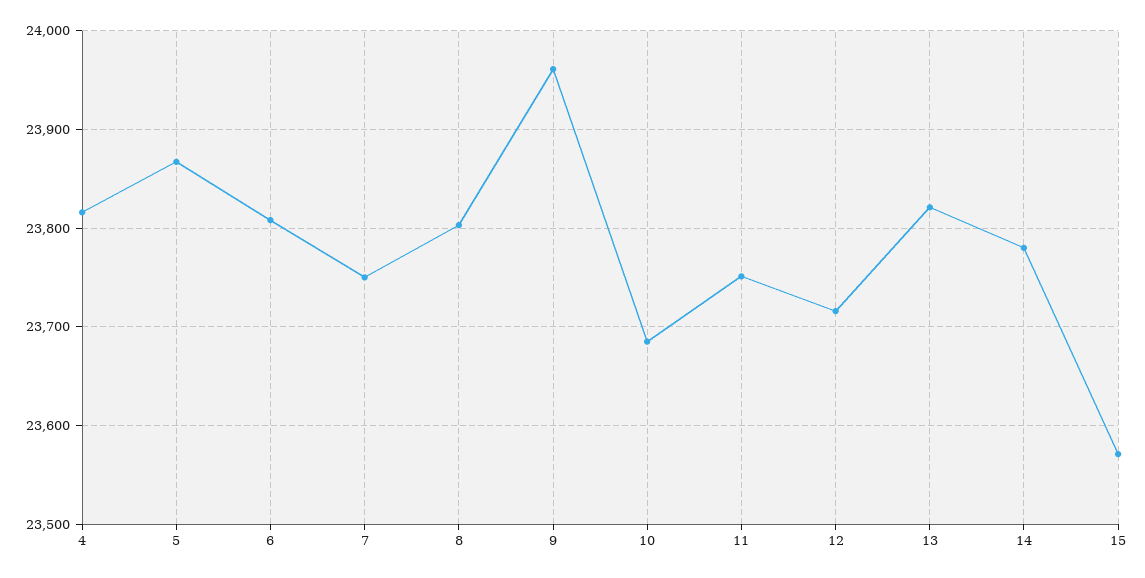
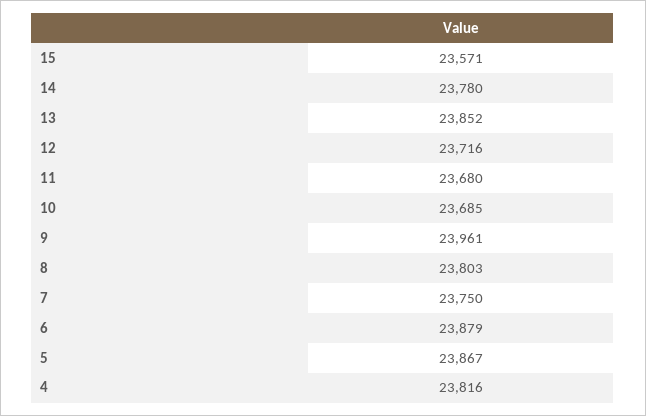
6: 23810 -> 23879
11: 23750 -> 23680
13: 23820 -> 23852

